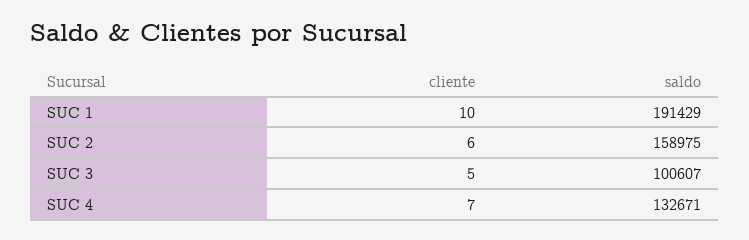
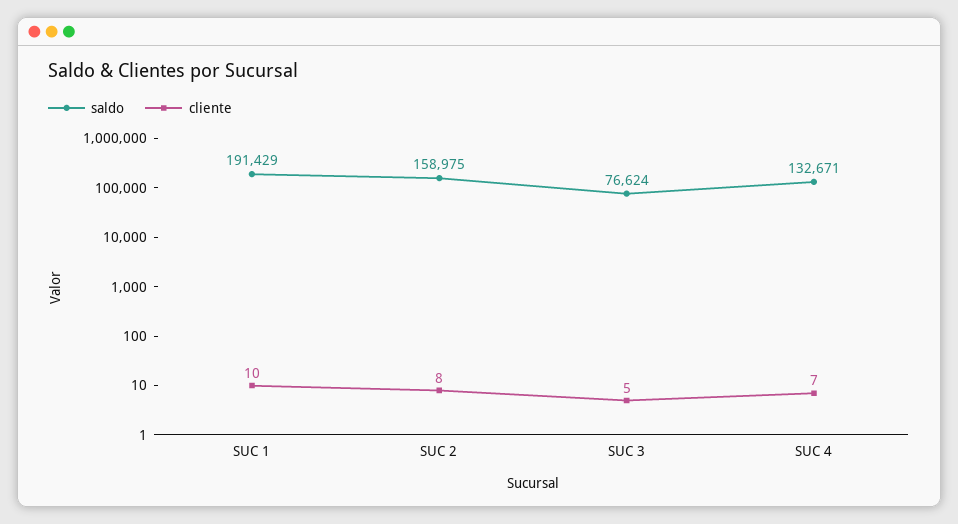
cliente, SUC 2: 6 -> 8
saldo, SUC 3: 100607 -> 76624

